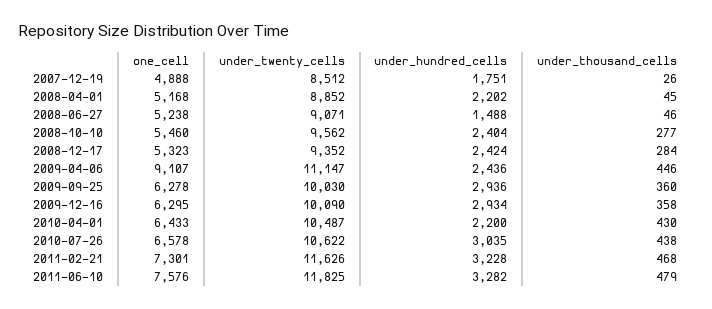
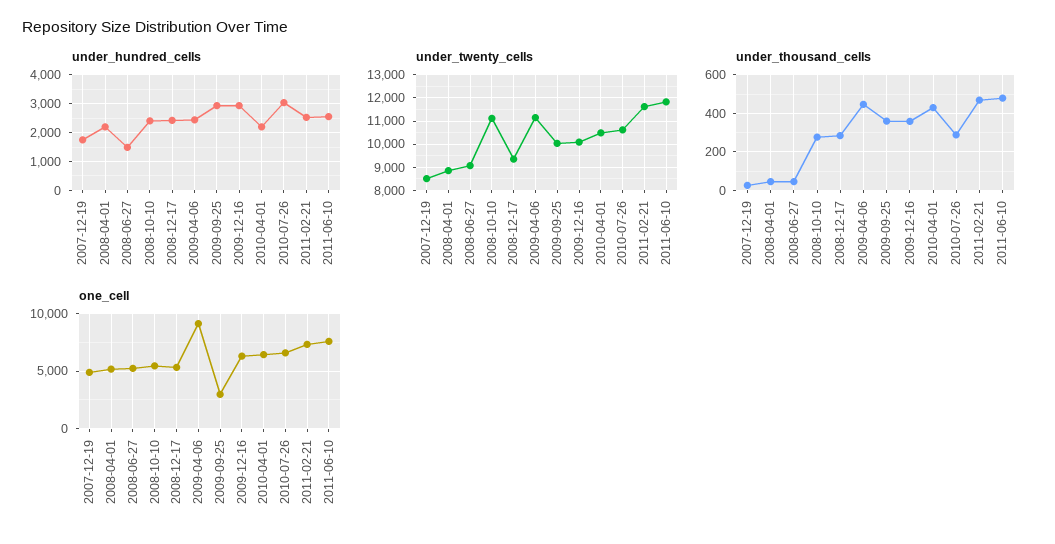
under_twenty_cells, 2008-10-10: 9562 -> 11000
one_cell, 2009-09-25: 6278 -> 3000
under_thousand_cells, 2010-07-26: 438 -> 300
under_hundred_cells, 2011-02-21: 3228 -> 2500
under_hundred_cells, 2011-06-10: 3282 -> 2500

